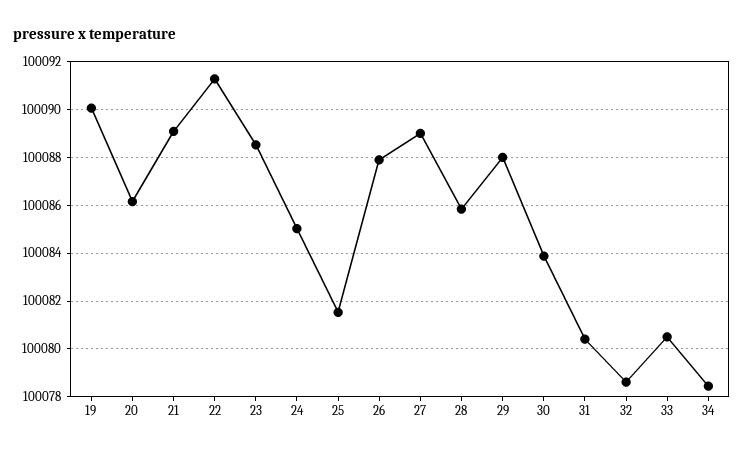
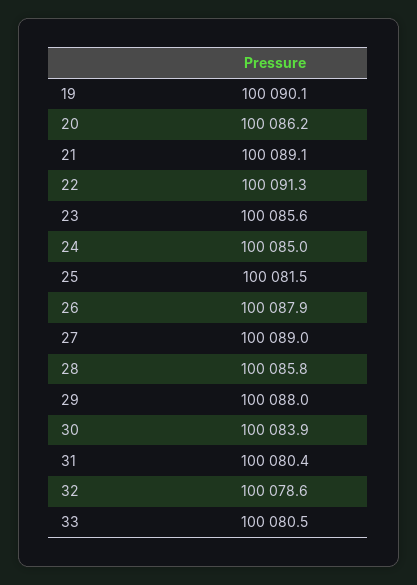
23: 100088.5 -> 100085.6
34: 100078.5 -> none

